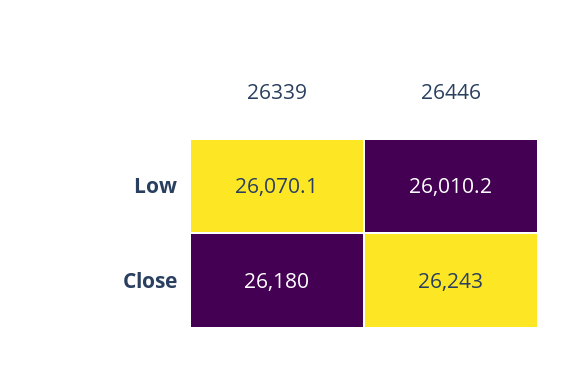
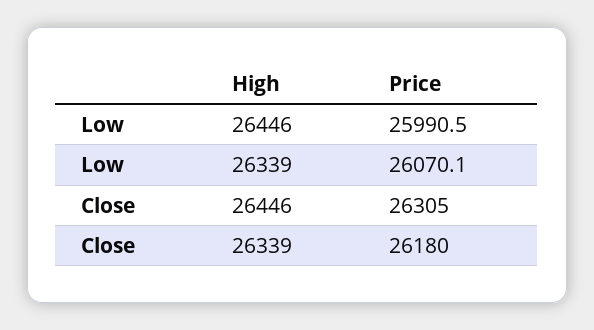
26446, Low: 26010.2 -> 25990.5
26446, Close: 26243 -> 26305

